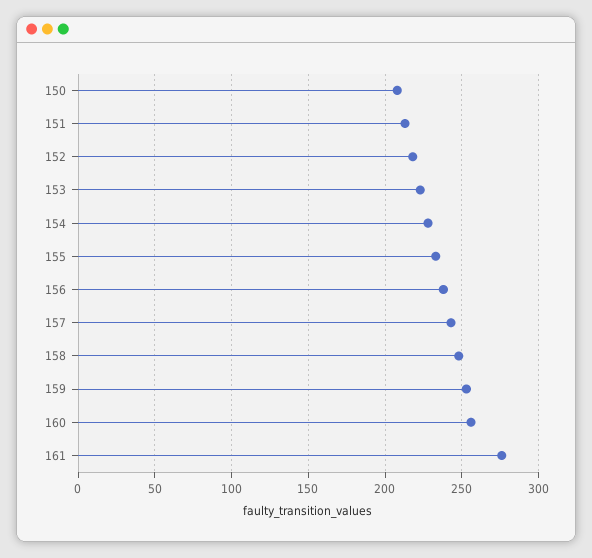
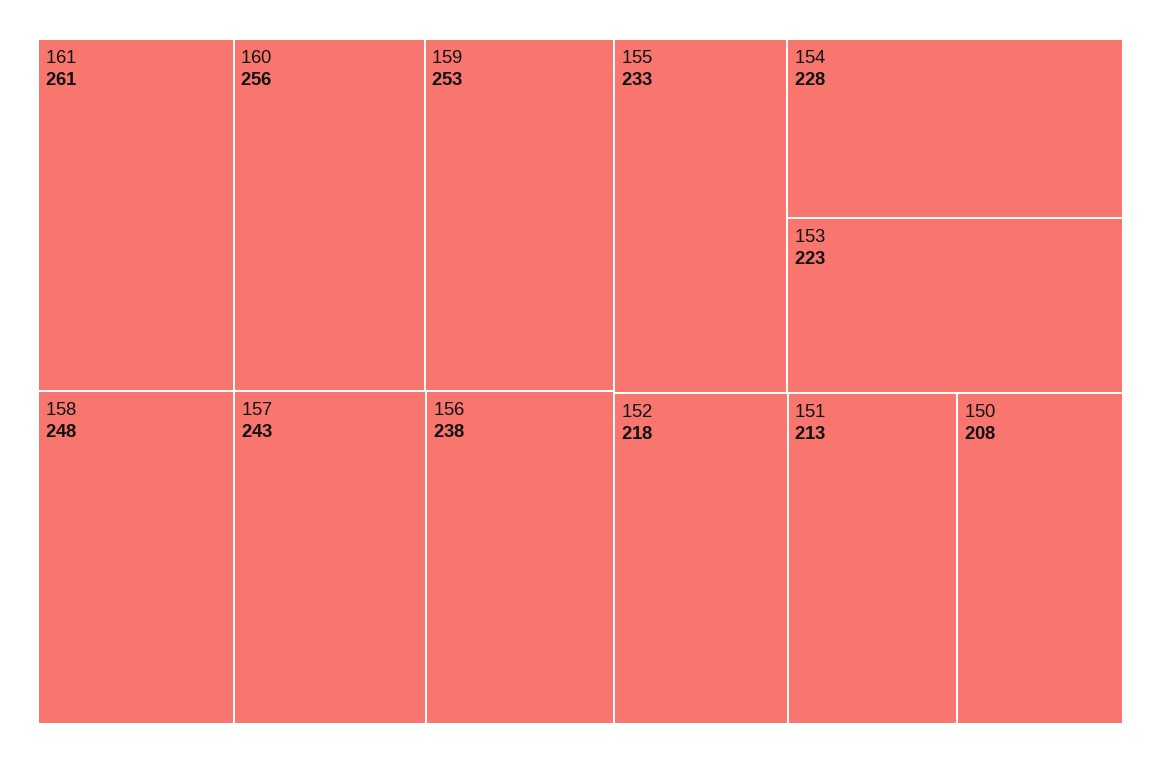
161: 275 -> 261

